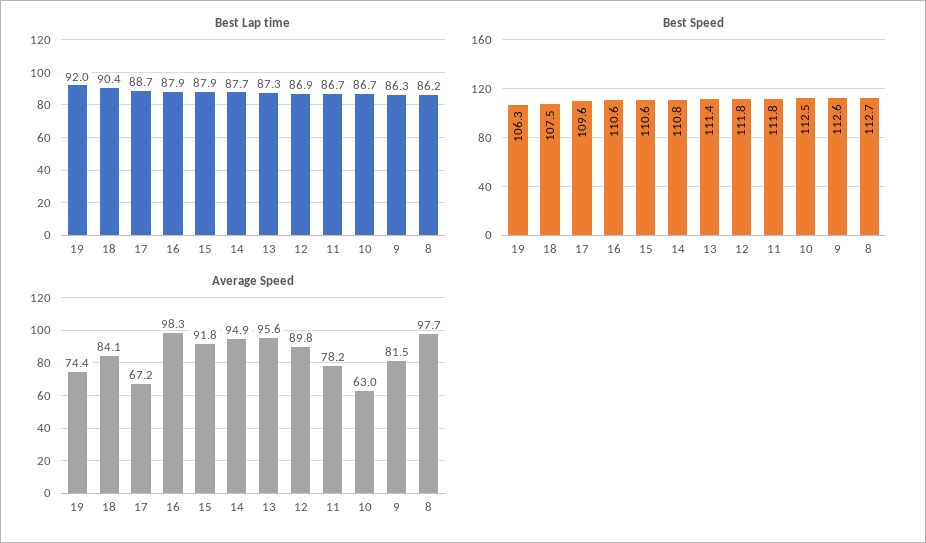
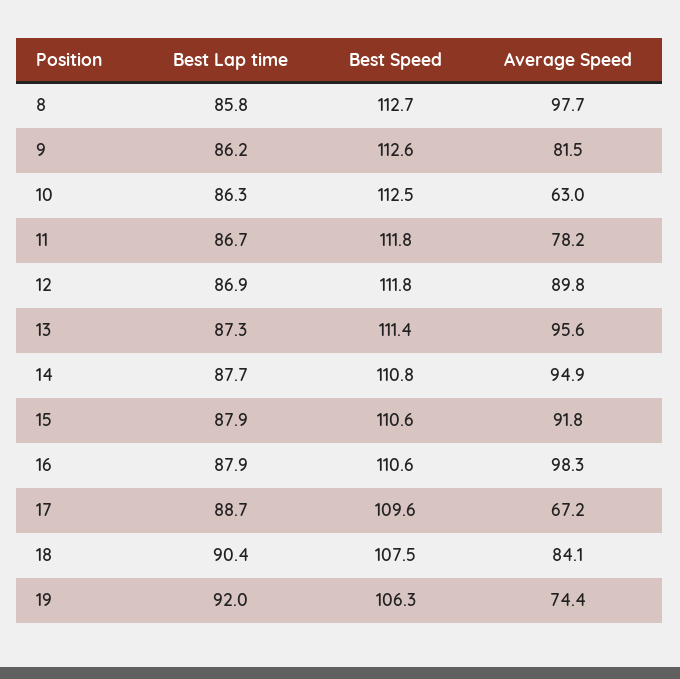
Best Lap time, 10: 86.7 -> 86.3
Best Lap time, 9: 86.3 -> 86.2
Best Lap time, 8: 86.2 -> 85.8

